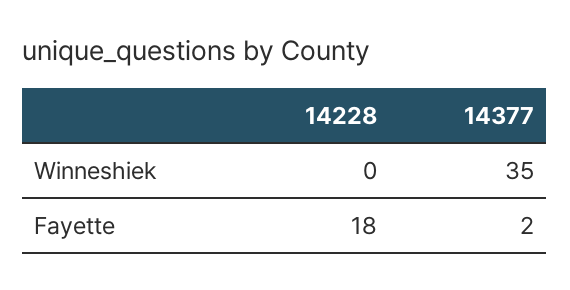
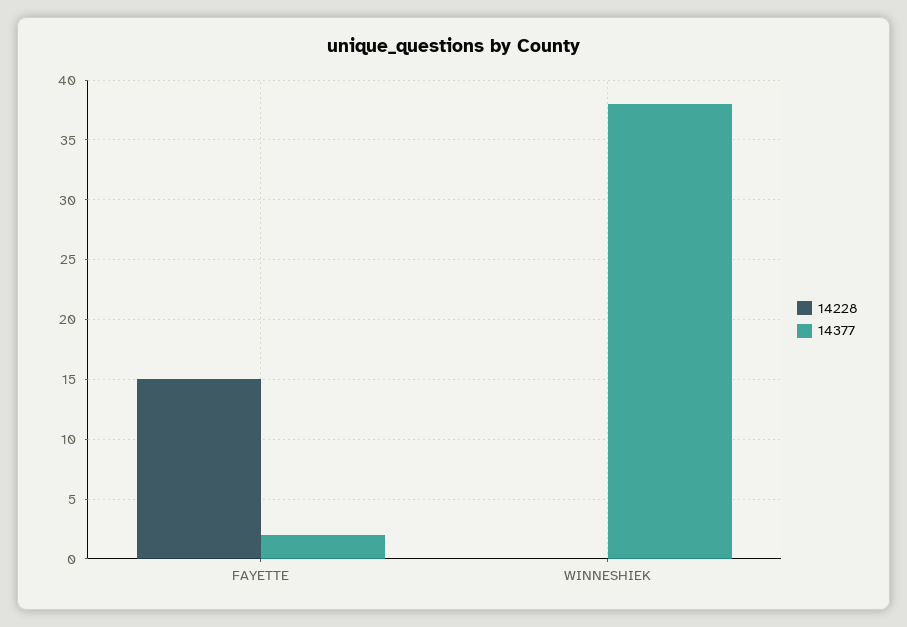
14377, Winneshiek: 35 -> 38
14228, Fayette: 18 -> 15

